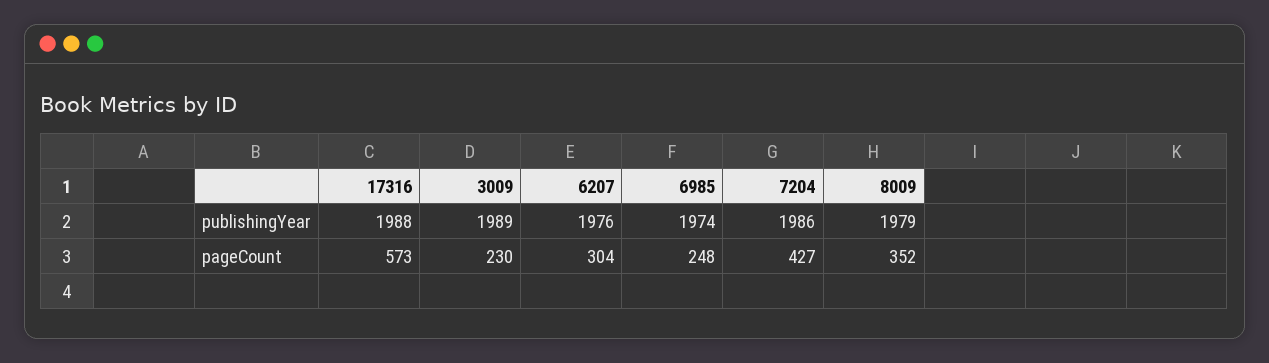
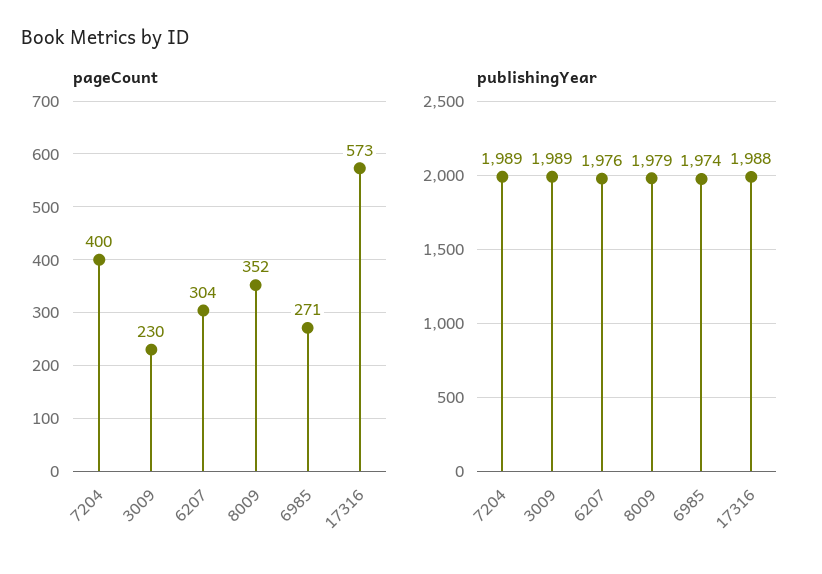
publishingYear, 7204: 1986 -> 1989
pageCount, 6985: 248 -> 271
pageCount, 7204: 427 -> 400

